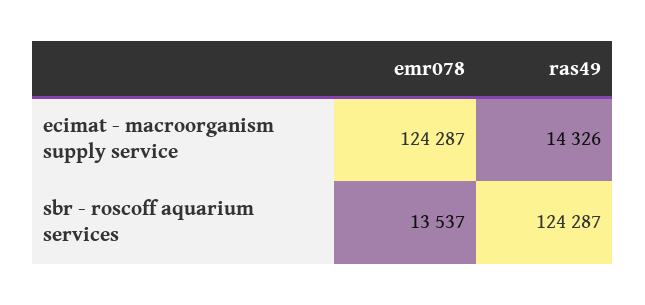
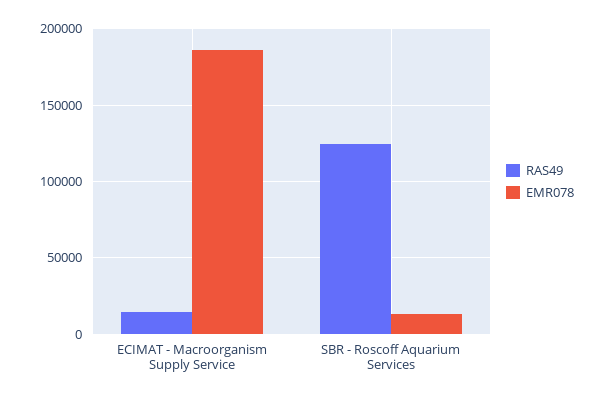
emr078, ecimat - macroorganism supply service: 124287 -> 185000

